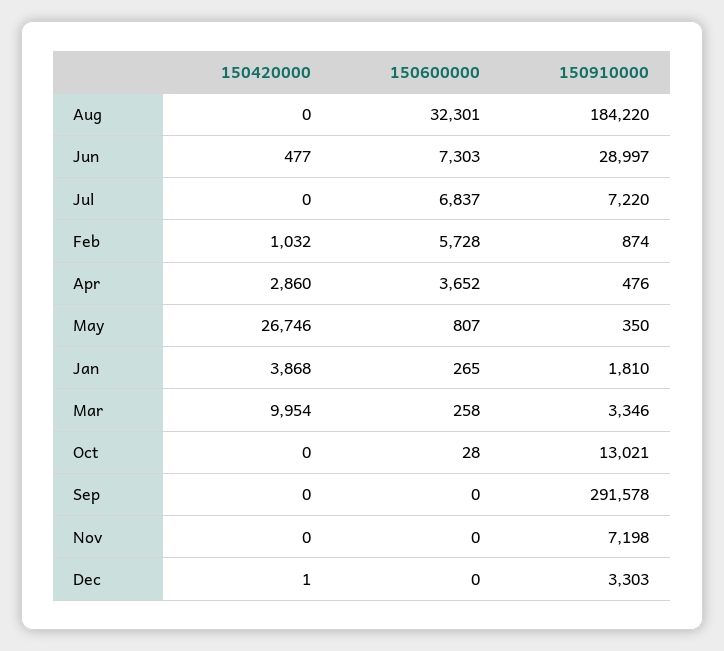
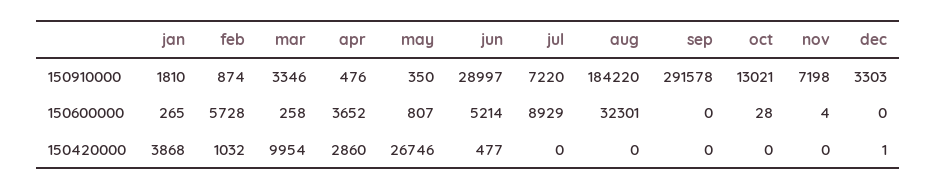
150600000, Jun: 7303 -> 5214
150600000, Jul: 6837 -> 8929
150600000, Nov: 0 -> 4

